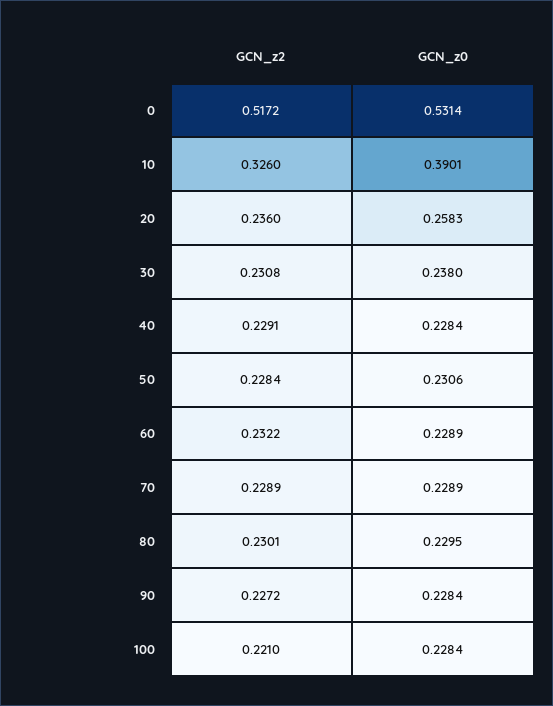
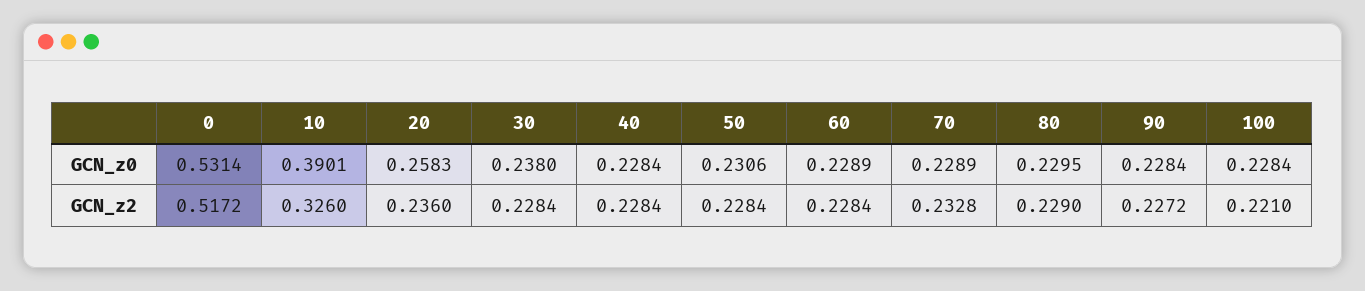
GCN_z2, 30: 0.2308 -> 0.2284
GCN_z2, 40: 0.2291 -> 0.2284
GCN_z2, 60: 0.2322 -> 0.2284
GCN_z2, 70: 0.2289 -> 0.2328
GCN_z2, 80: 0.2301 -> 0.229

